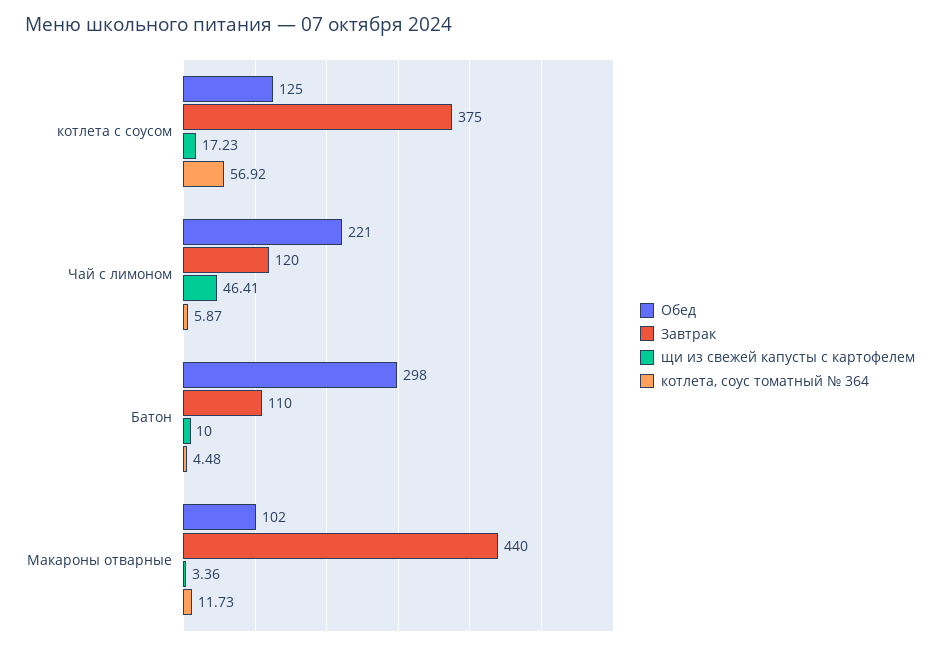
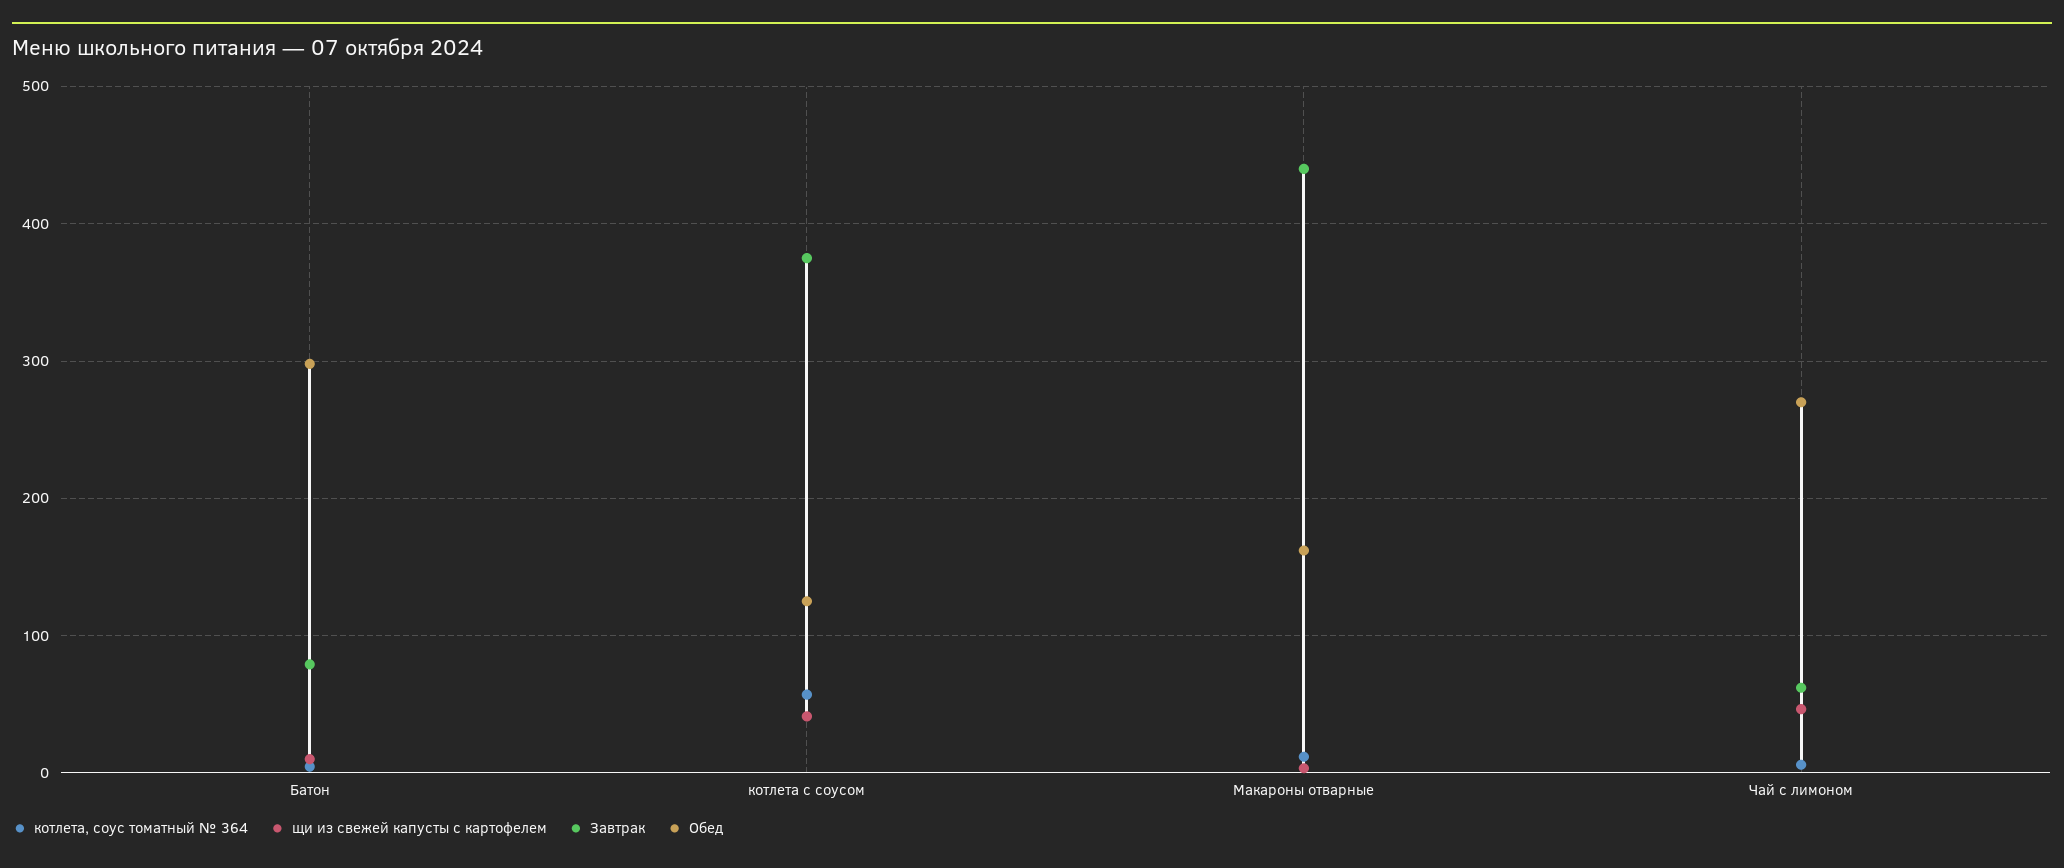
щи из свежей капусты с картофелем, котлета с соусом: 17.23 -> 40
Обед, Чай с лимоном: 221 -> 270
Завтрак, Чай с лимоном: 120 -> 60
Завтрак, Батон: 110 -> 80
Обед, Макароны отварные: 102 -> 160

